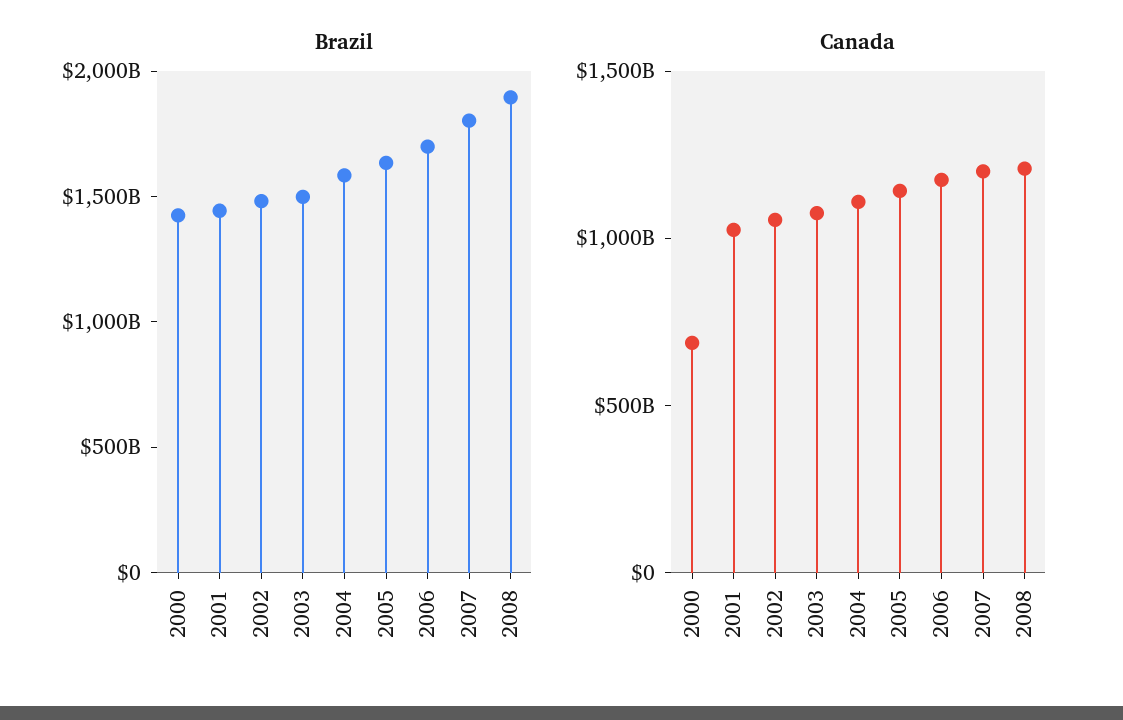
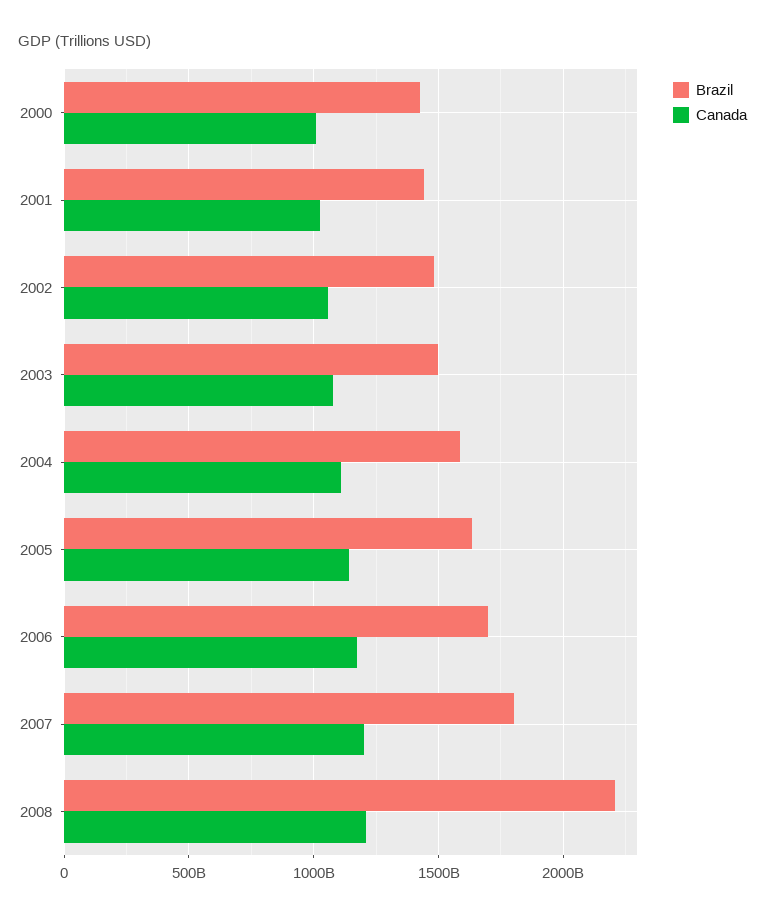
Brazil, 2008: 1900000000000 -> 2200000000000
Canada, 2000: 700000000000 -> 1000000000000

